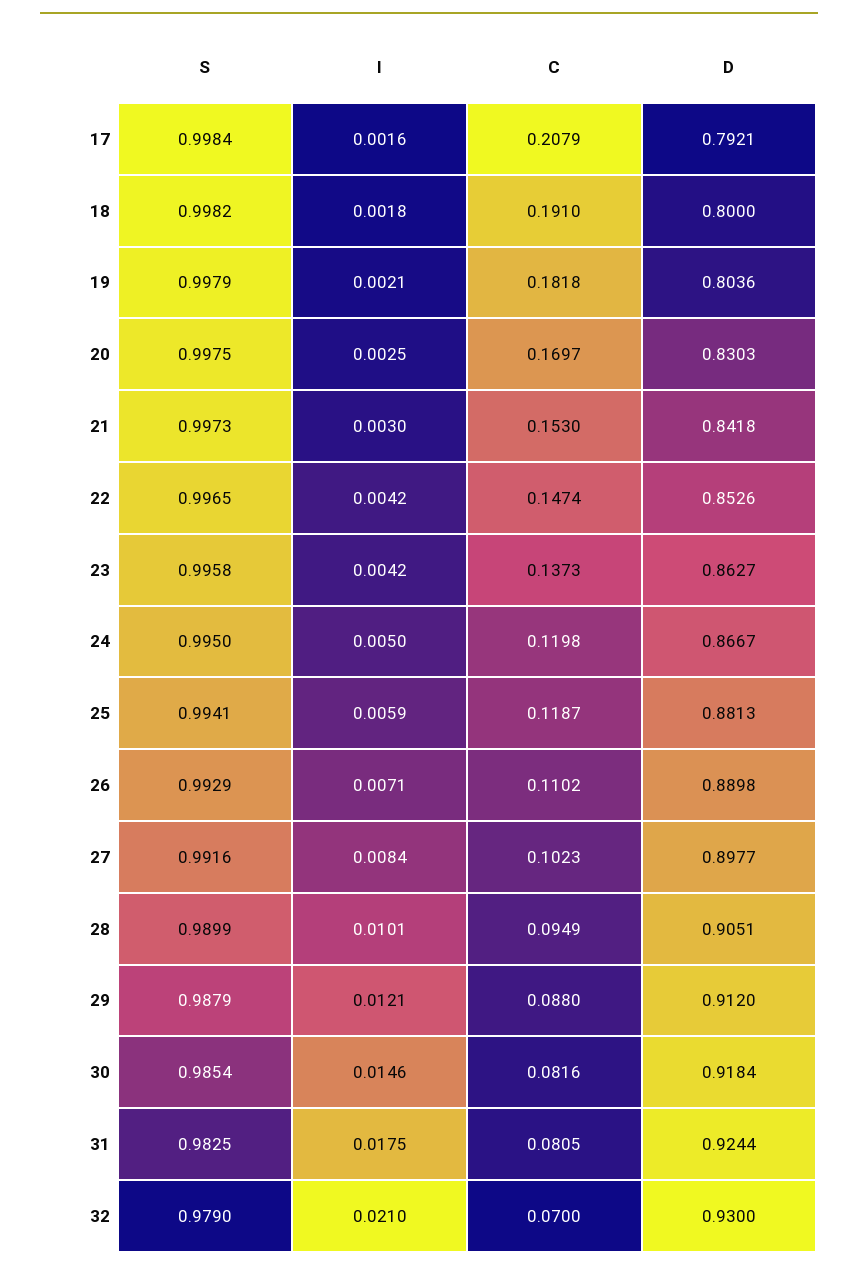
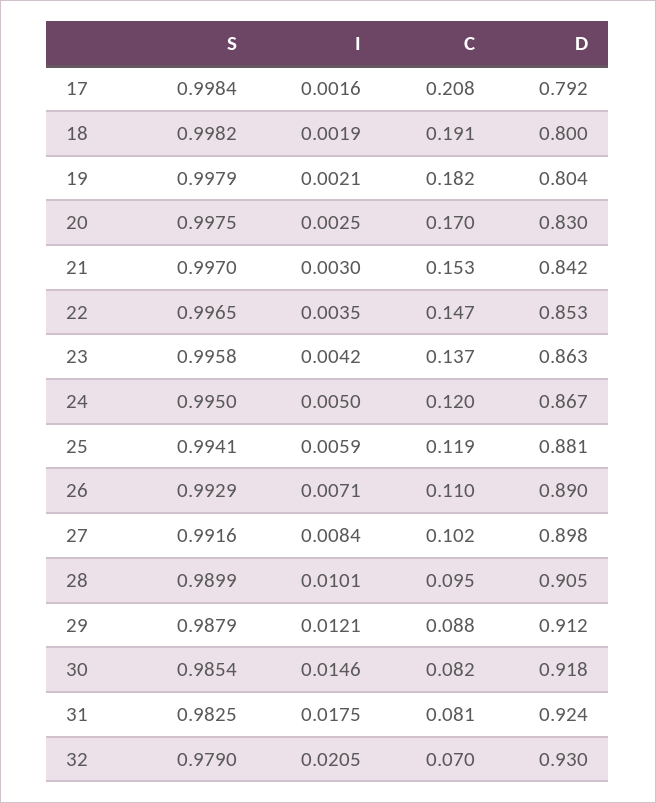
I, 18: 0.0018 -> 0.0019
S, 21: 0.9973 -> 0.997
I, 22: 0.0042 -> 0.0035
I, 32: 0.021 -> 0.0205

